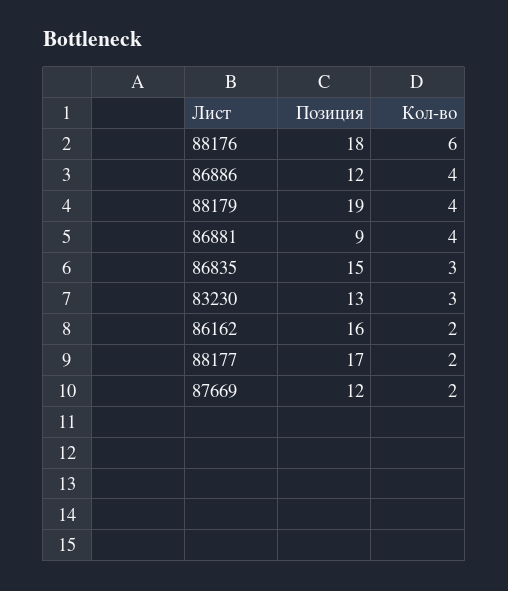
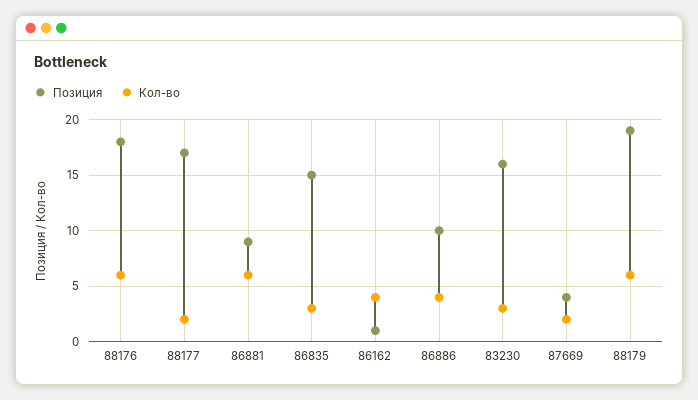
Позиция, 86886: 12 -> 10
Кол-во, 88179: 4 -> 6
Кол-во, 86881: 4 -> 6
Позиция, 83230: 13 -> 16
Позиция, 86162: 16 -> 1
Кол-во, 86162: 2 -> 4
Позиция, 87669: 12 -> 4

